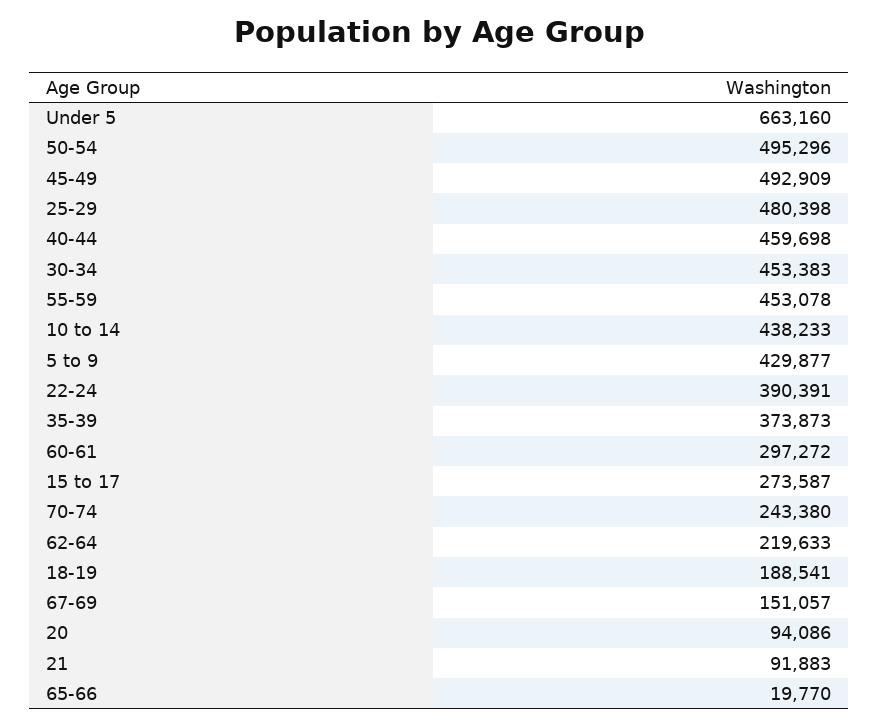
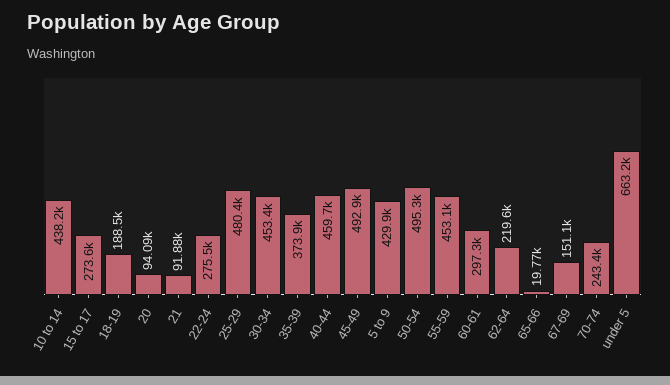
22-24: 390391 -> 275500

